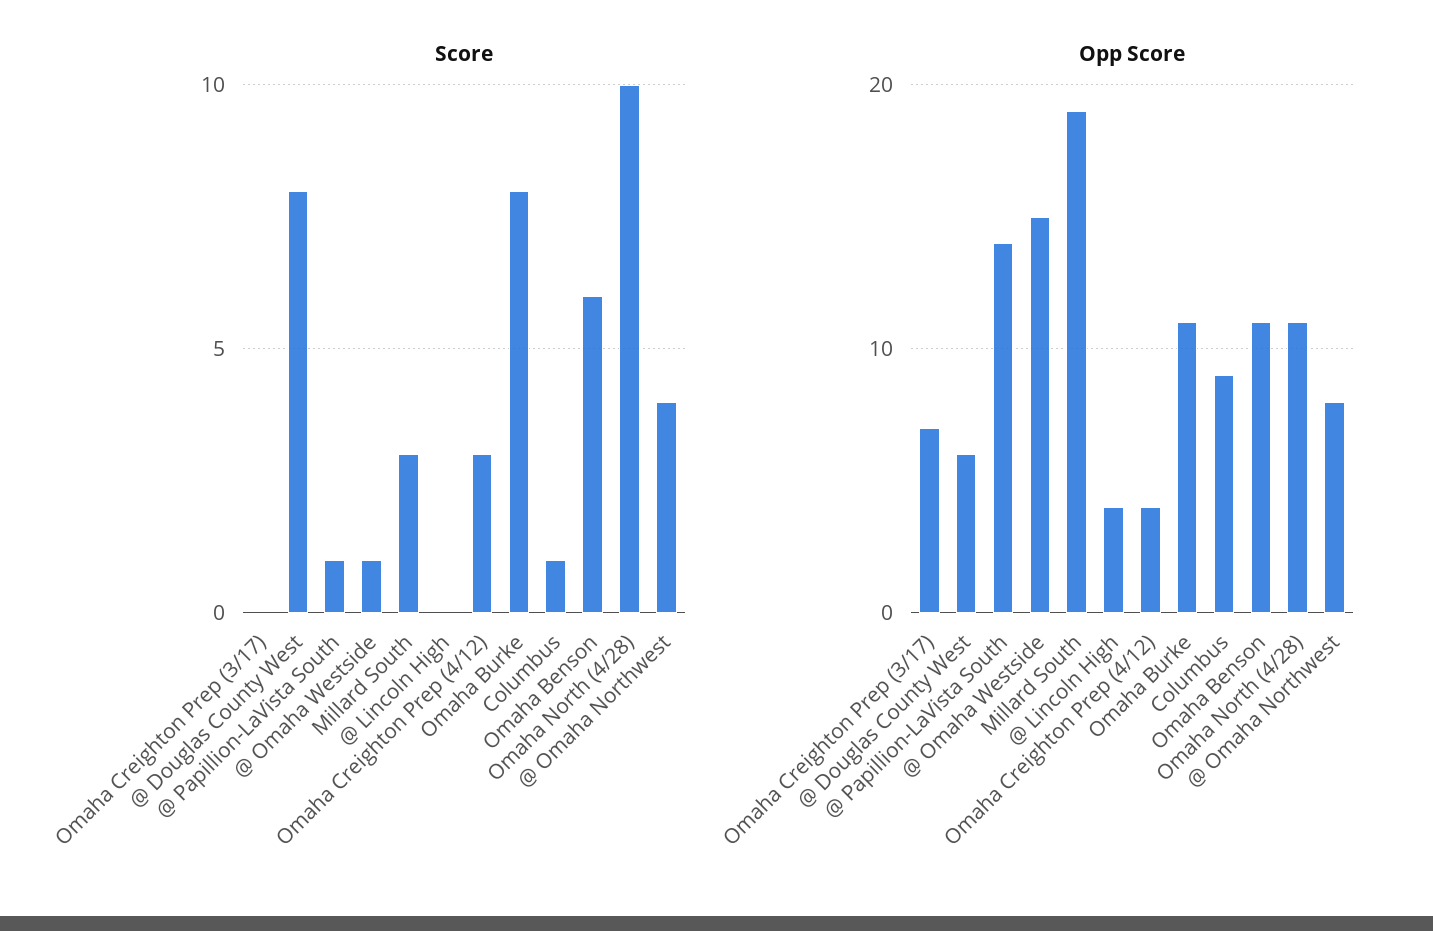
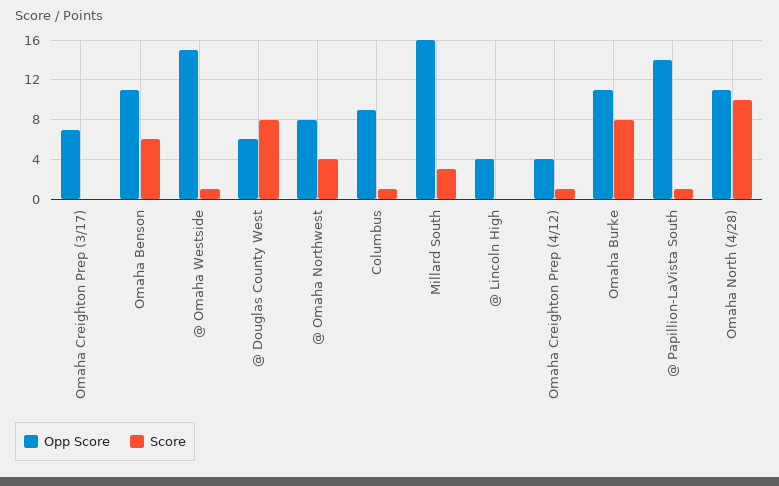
Score, Omaha Creighton Prep (4/12): 3 -> 1
Opp Score, Millard South: 19 -> 16

